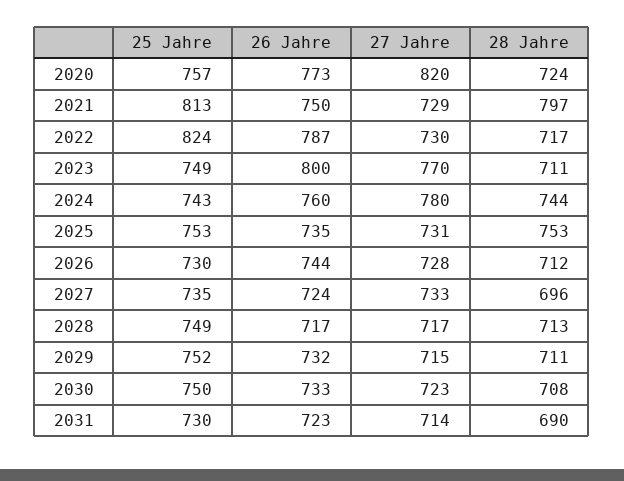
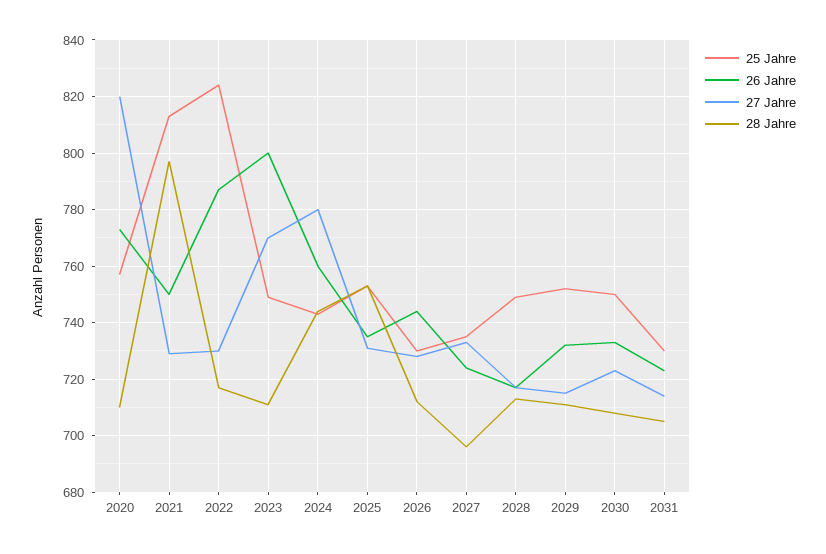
28 Jahre, 2020: 724 -> 710
28 Jahre, 2031: 690 -> 705

